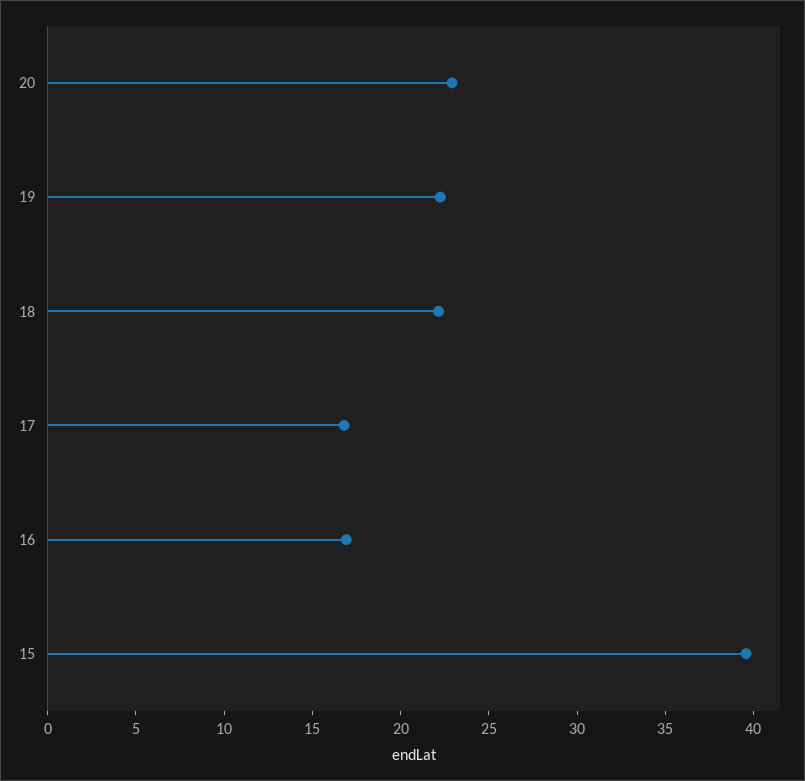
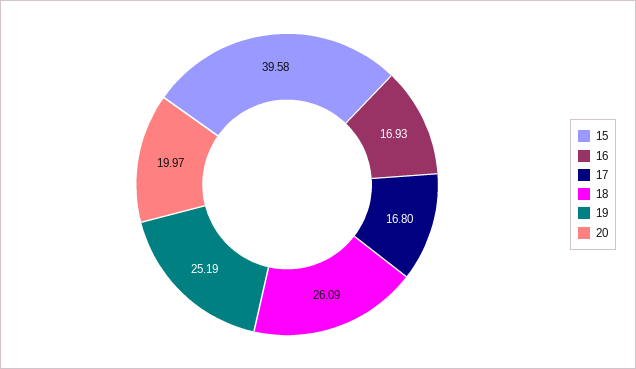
20: 23 -> 19.97
19: 22 -> 25.19
18: 22 -> 26.09

